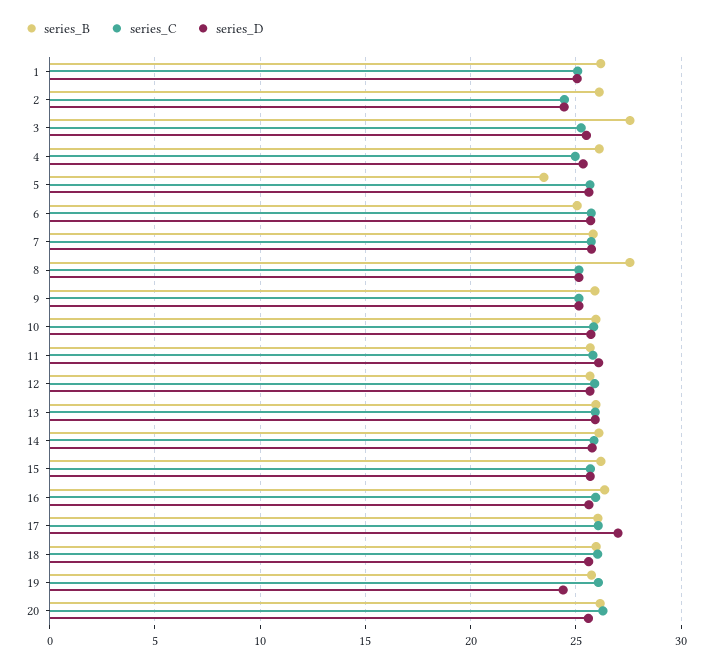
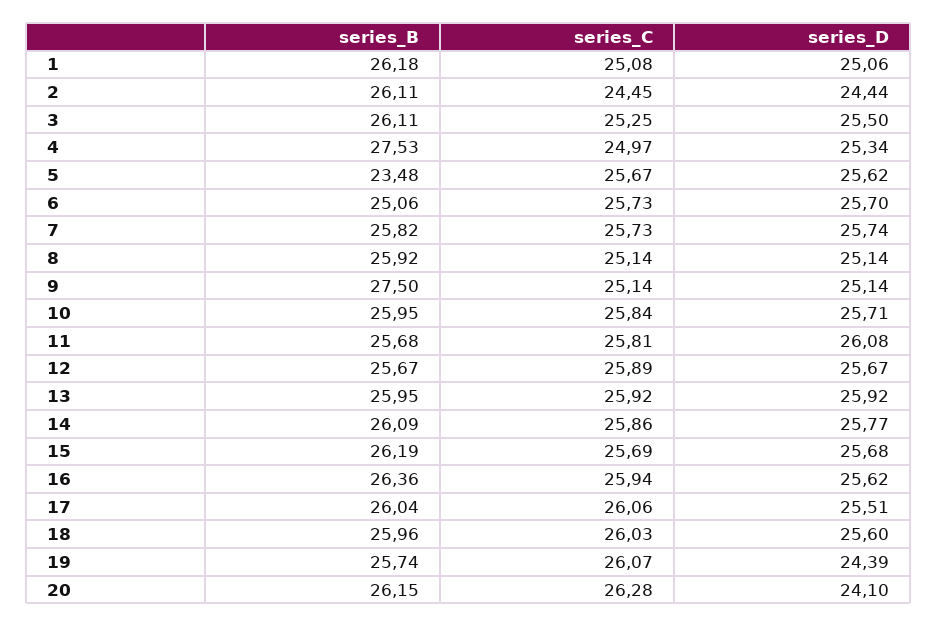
series_B, 3: 27.5 -> 26.11
series_B, 4: 26 -> 27.53
series_B, 8: 27.5 -> 25.92
series_B, 9: 26 -> 27.5
series_D, 17: 27 -> 25.51
series_D, 20: 25.5 -> 24.1

